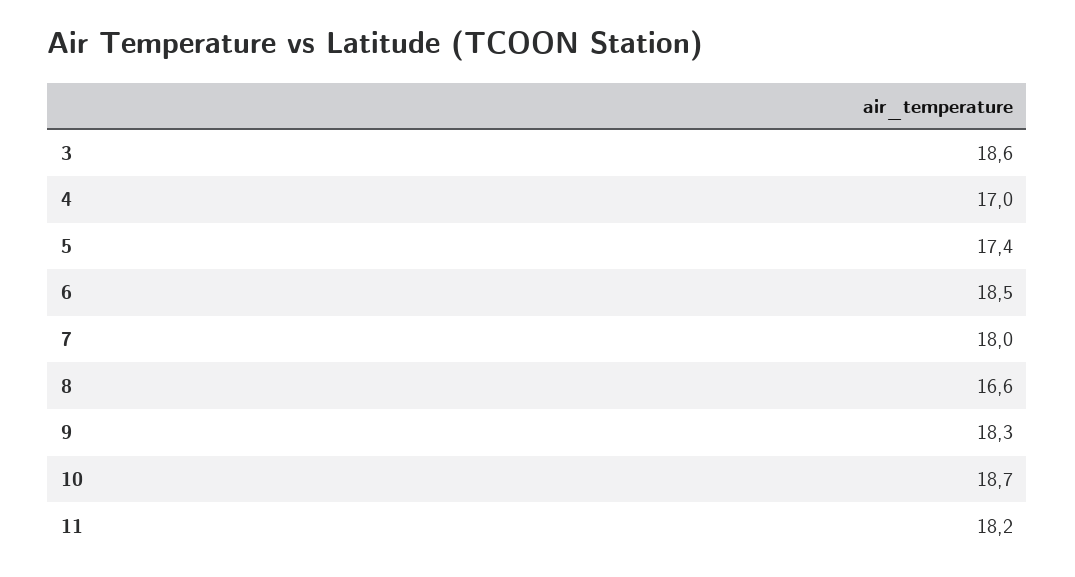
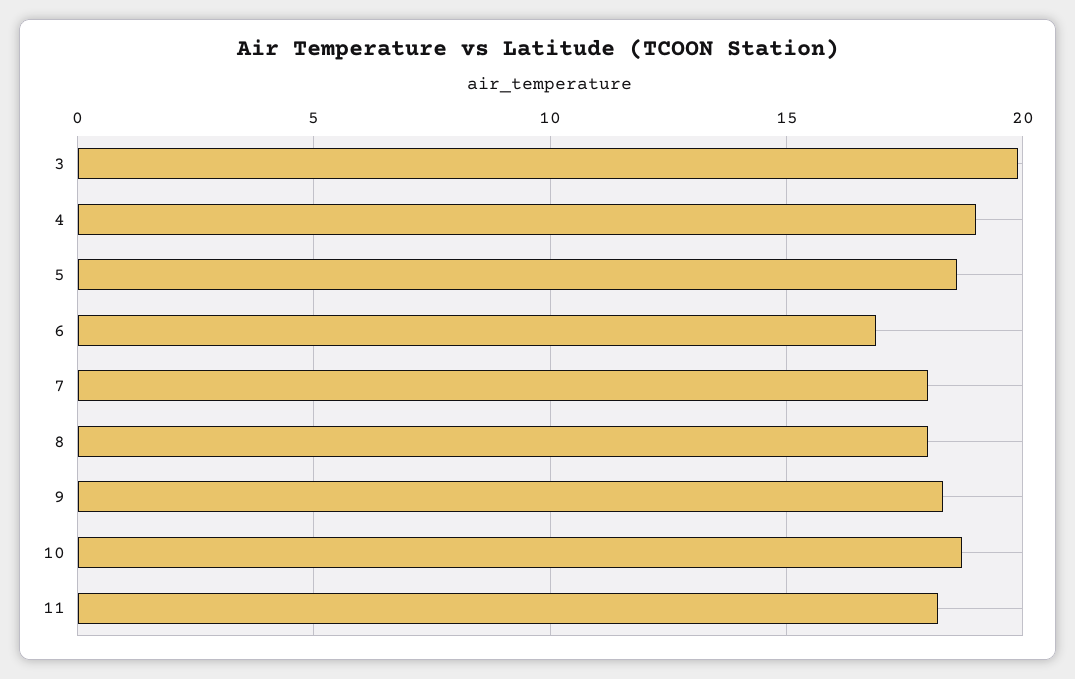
3: 18.6 -> 20
4: 17 -> 19
5: 17.4 -> 18.5
6: 18.5 -> 17
8: 16.6 -> 18

